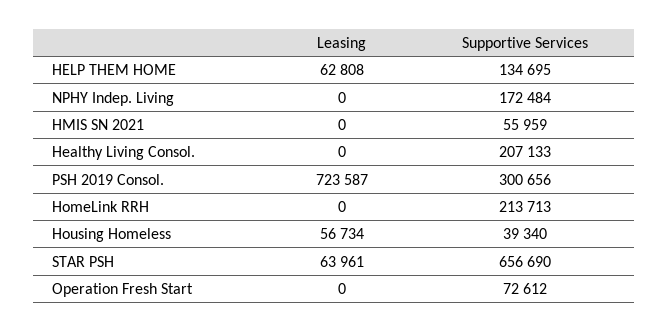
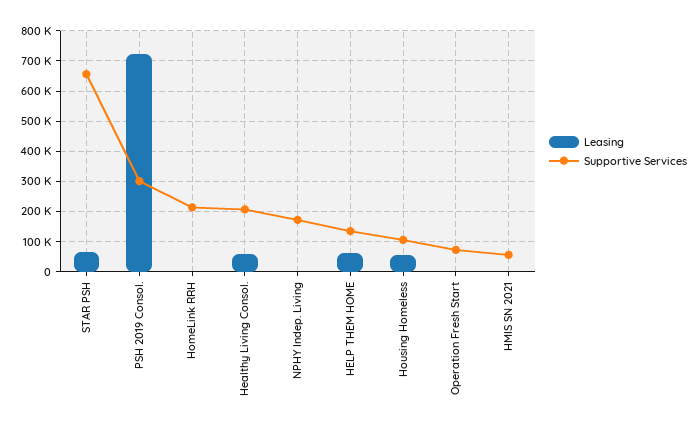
Leasing, Healthy Living Consol.: 0 -> 60000
Supportive Services, Housing Homeless: 39340 -> 100000

